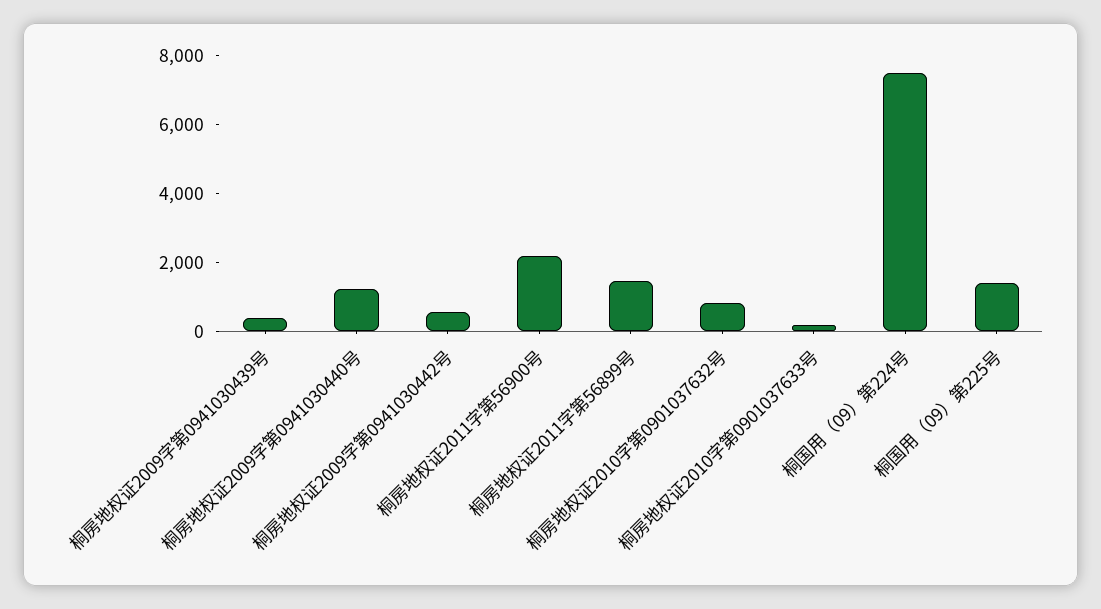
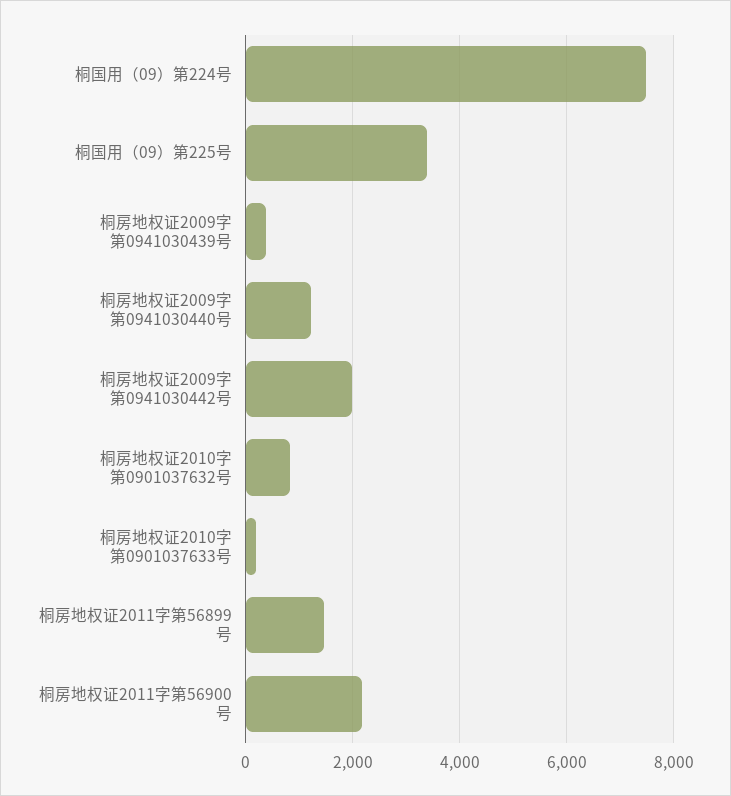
桐房地权证2009字第0941030442号: 500 -> 2000
桐国用（09）第225号: 1500 -> 3400

